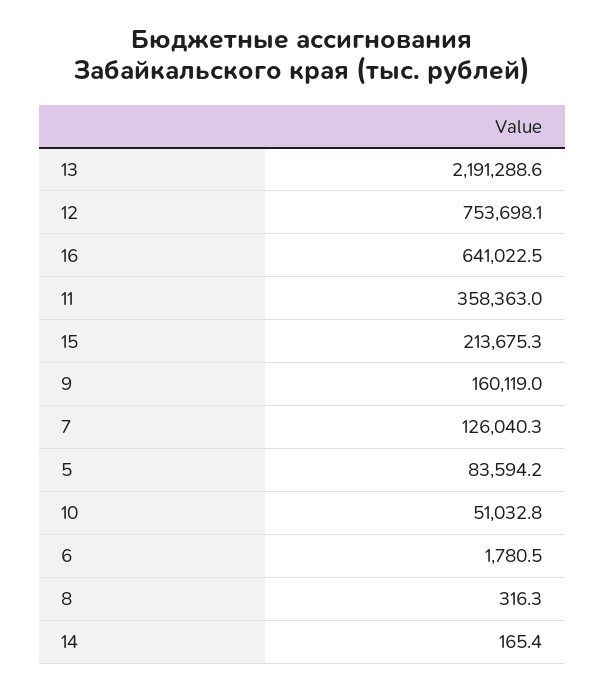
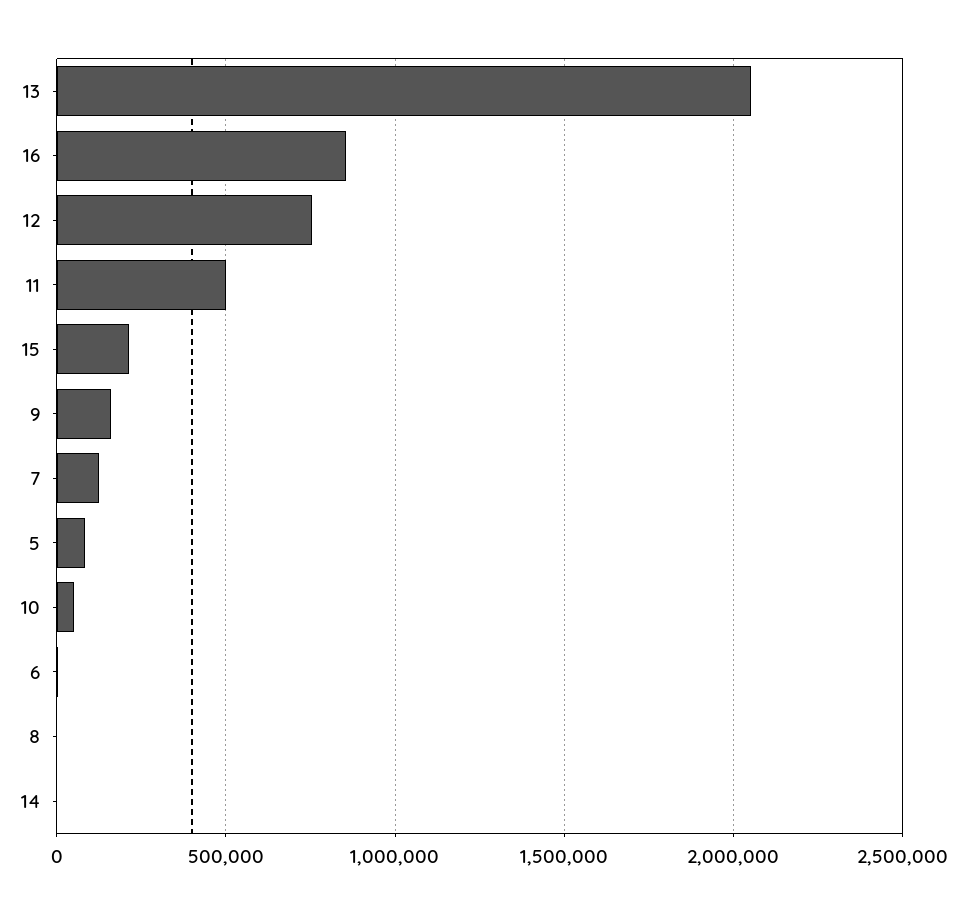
13: 2191288.6 -> 2050000
16: 641022.5 -> 850000
11: 358363 -> 500000

